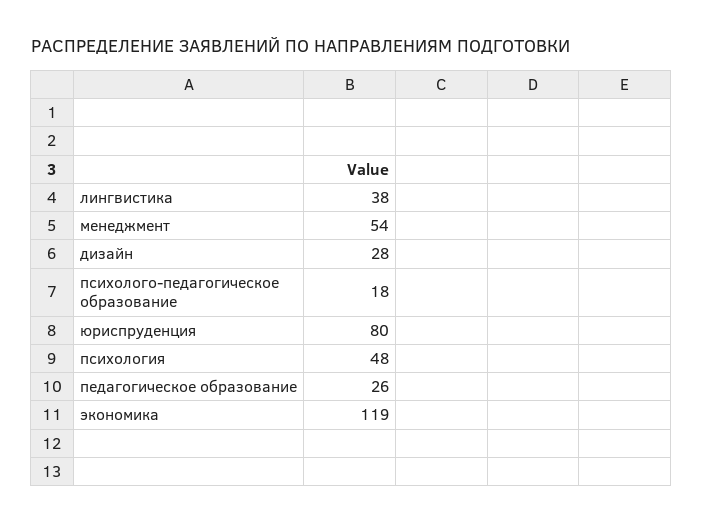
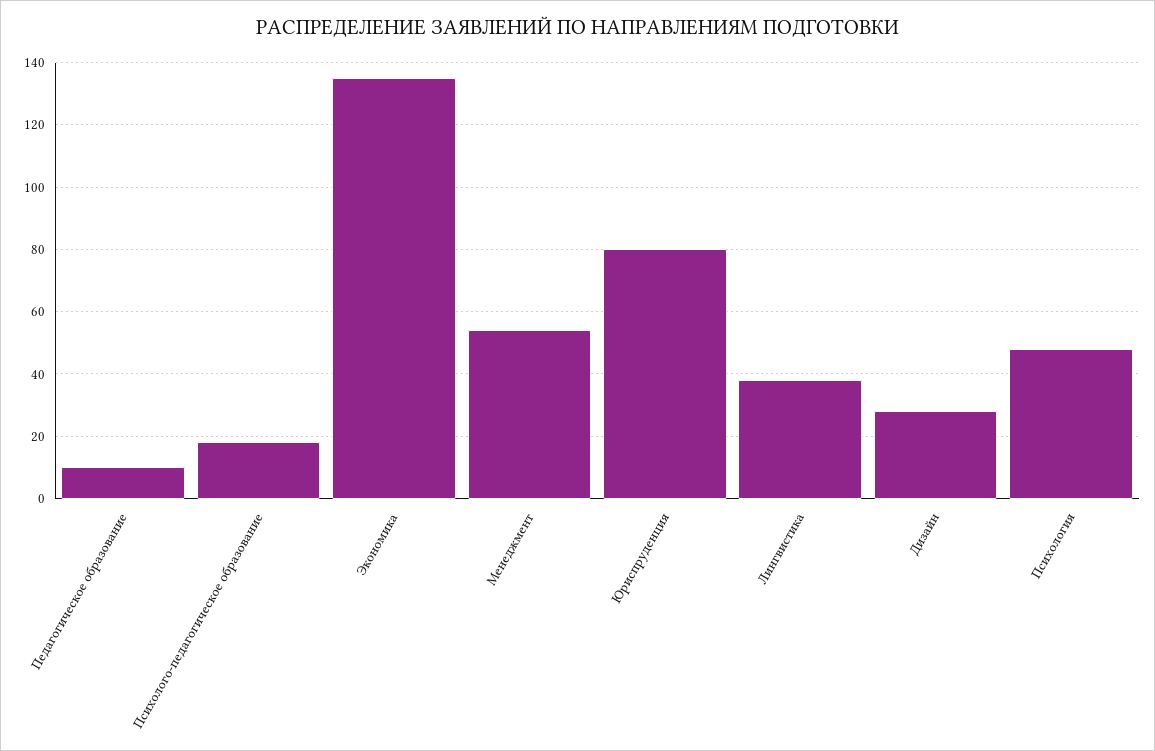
педагогическое образование: 26 -> 10
экономика: 119 -> 135

